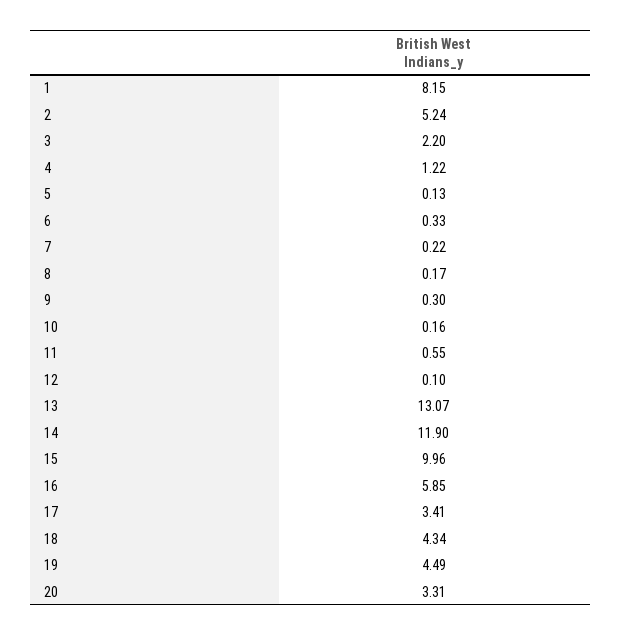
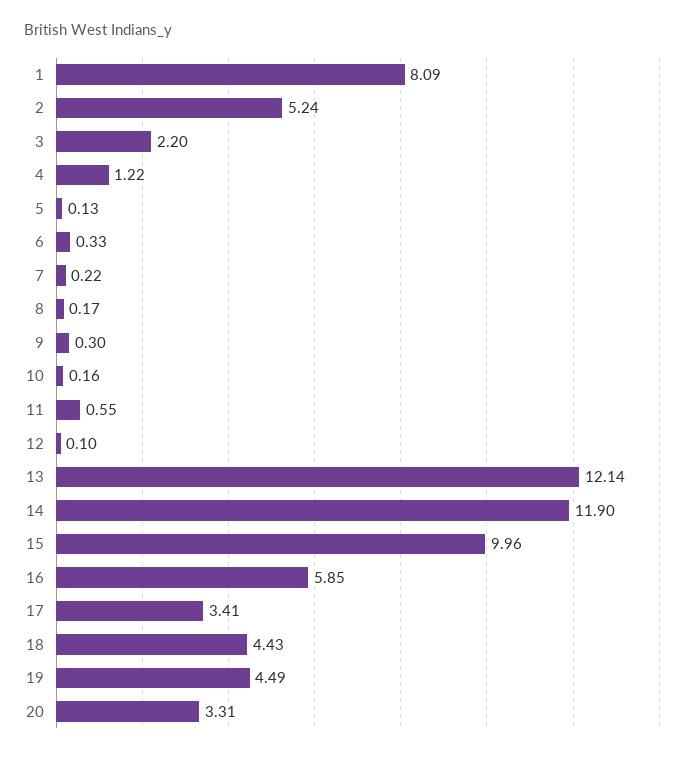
1: 8.15 -> 8.09
13: 13.07 -> 12.14
18: 4.34 -> 4.43

